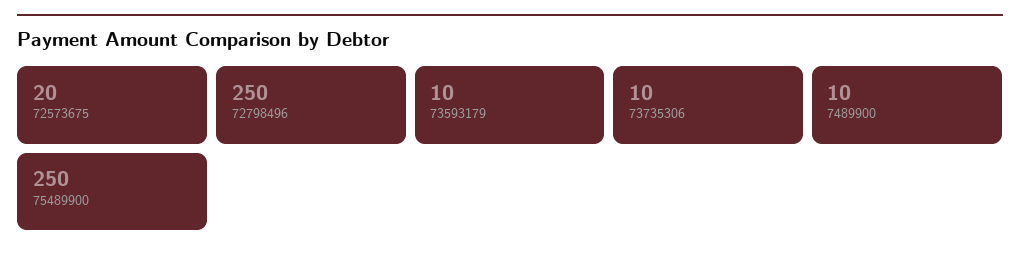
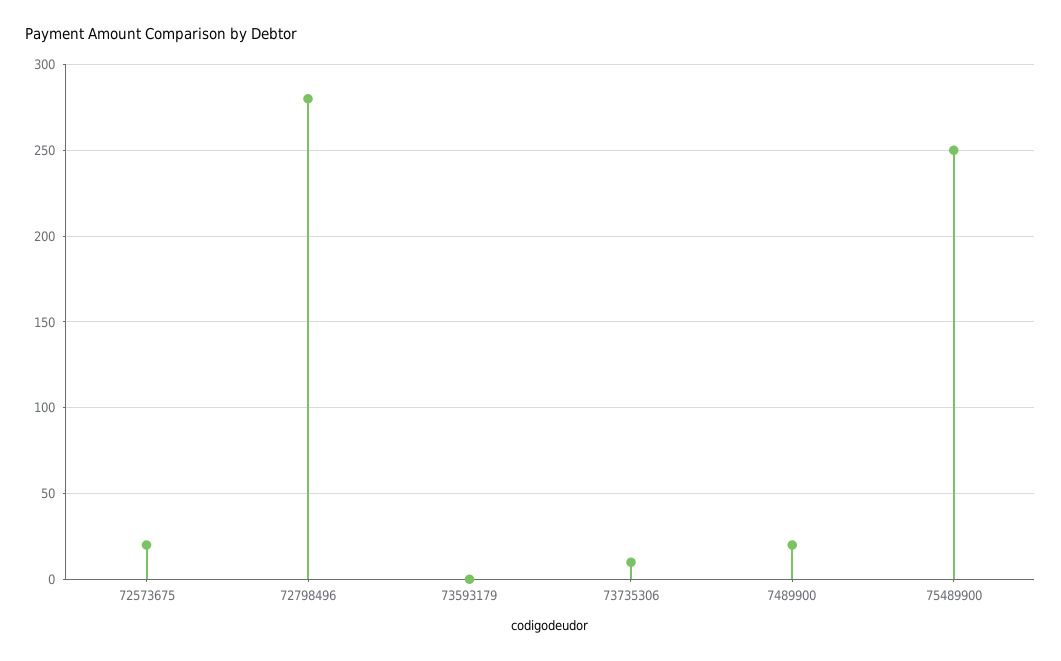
72798496: 250 -> 280
73593179: 10 -> 0
7489900: 10 -> 20

